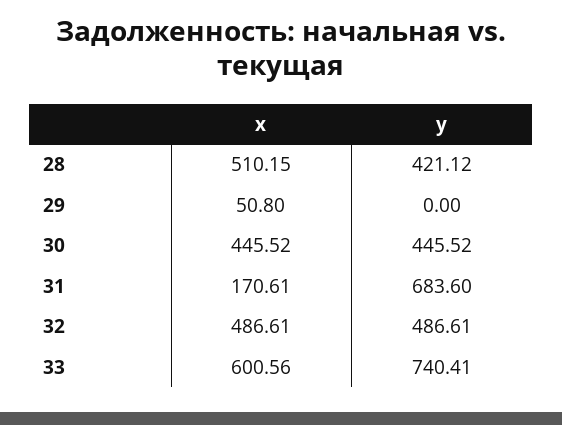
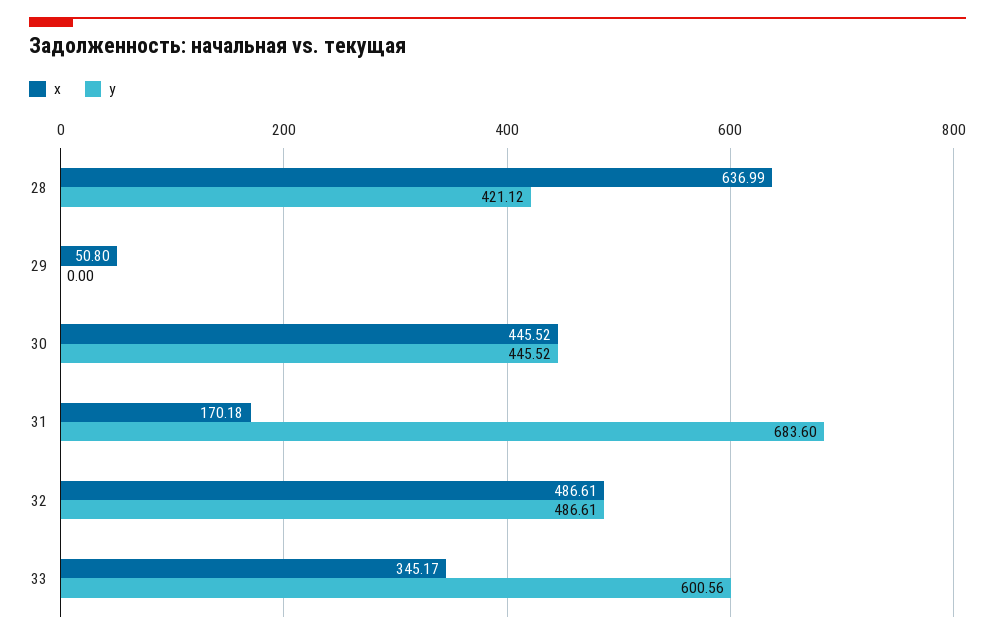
x, 28: 510.15 -> 636.99
x, 31: 170.61 -> 170.18
x, 33: 600.56 -> 345.17
y, 33: 740.41 -> 600.56

